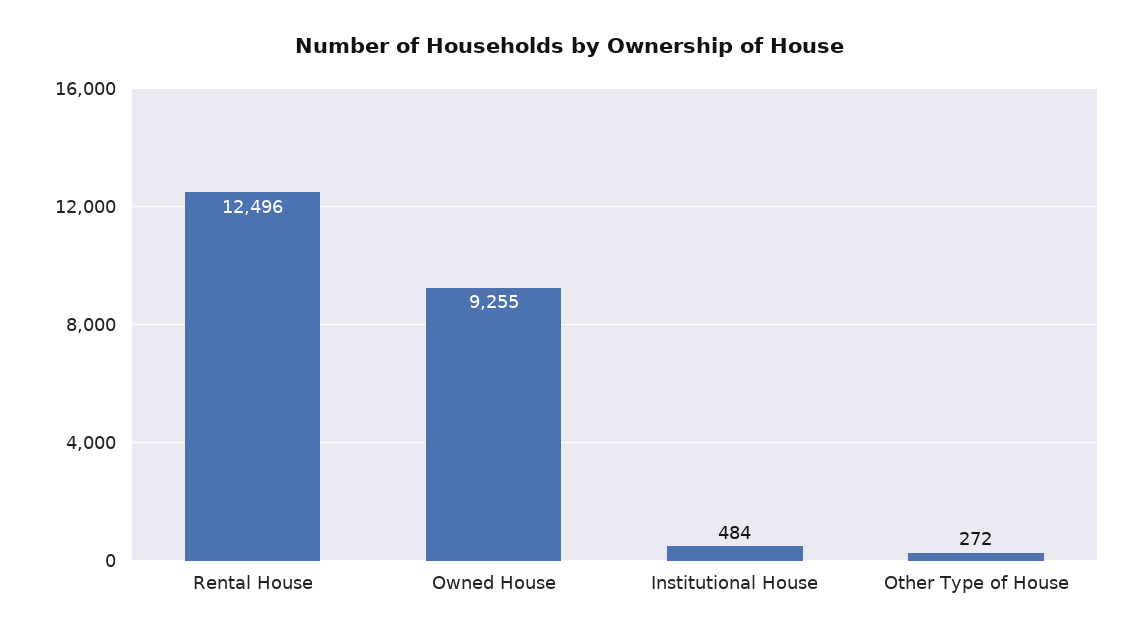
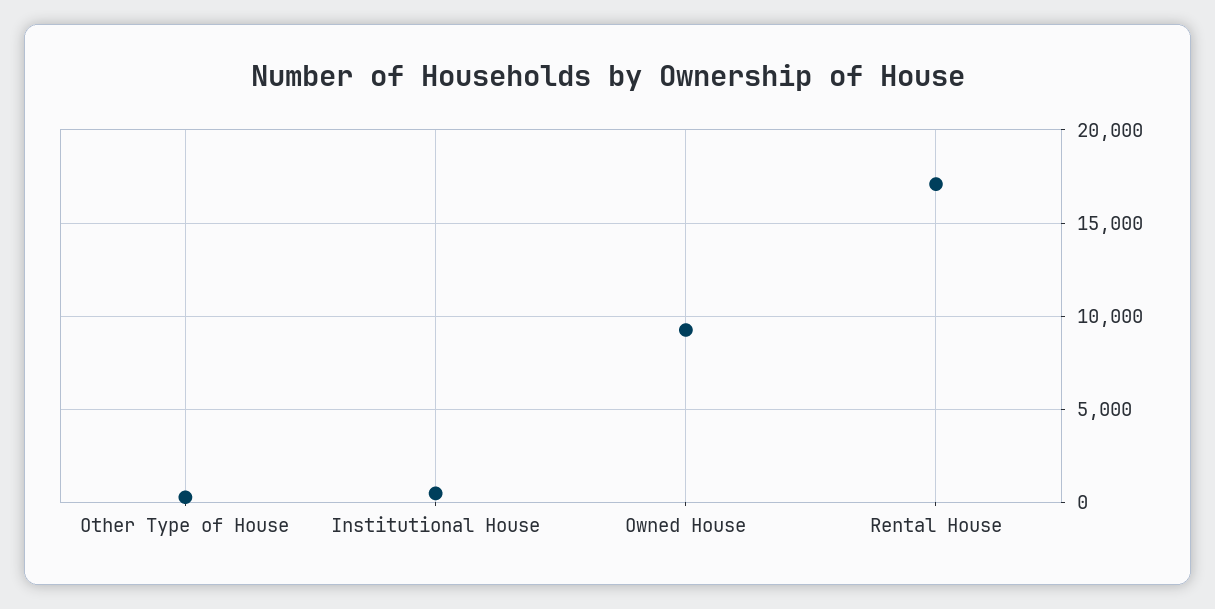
Rental House: 12496 -> 17000

